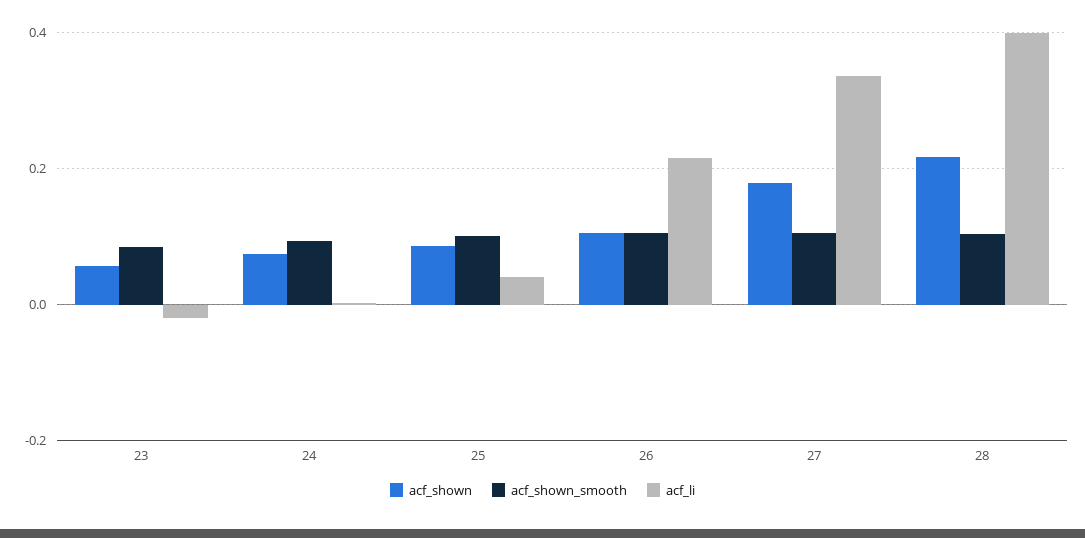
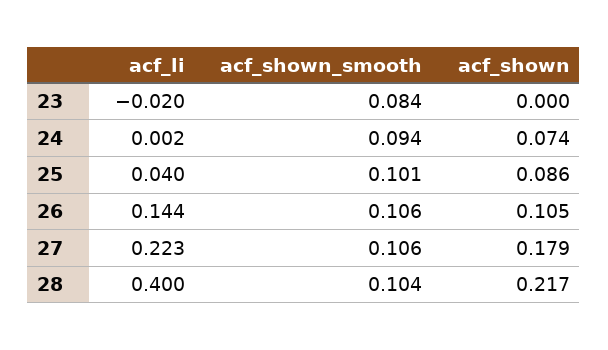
acf_shown, 23: 0.06 -> 0
acf_li, 26: 0.22 -> 0.144
acf_li, 27: 0.34 -> 0.223

